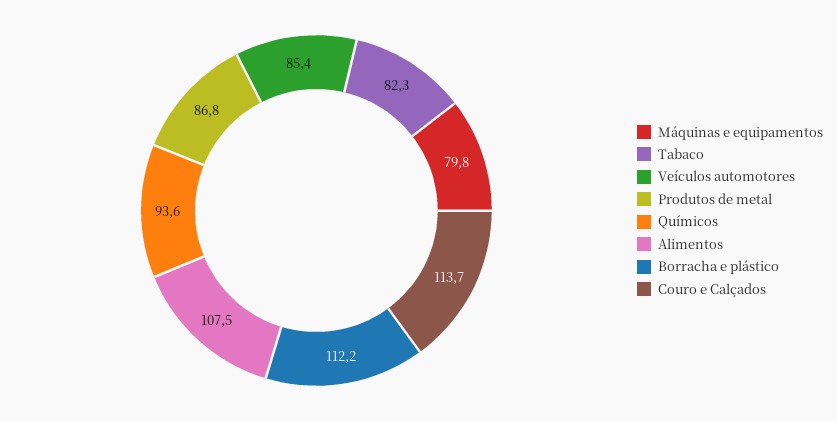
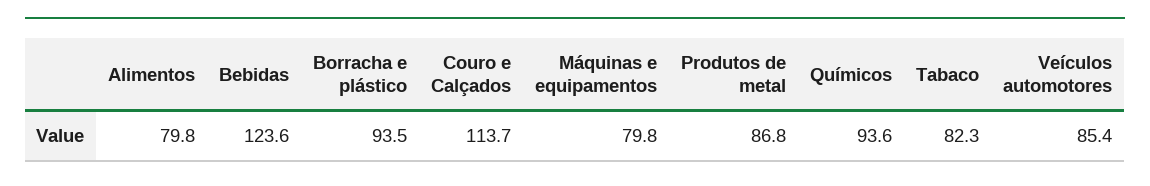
Alimentos: 107.5 -> 79.8
Borracha e plástico: 112.2 -> 93.5
Bebidas: none -> 123.6

